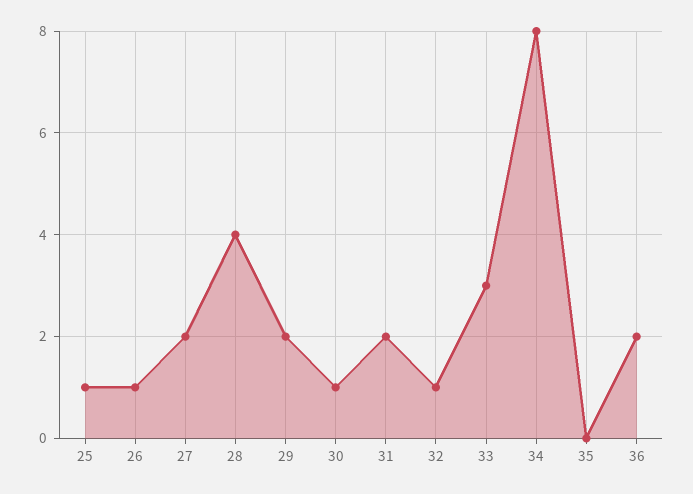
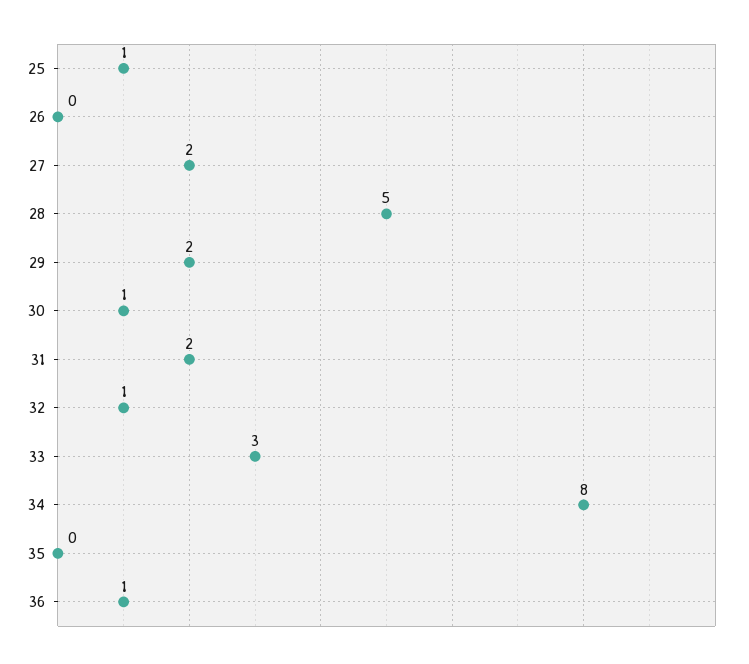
26: 1 -> 0
28: 4 -> 5
36: 2 -> 1

